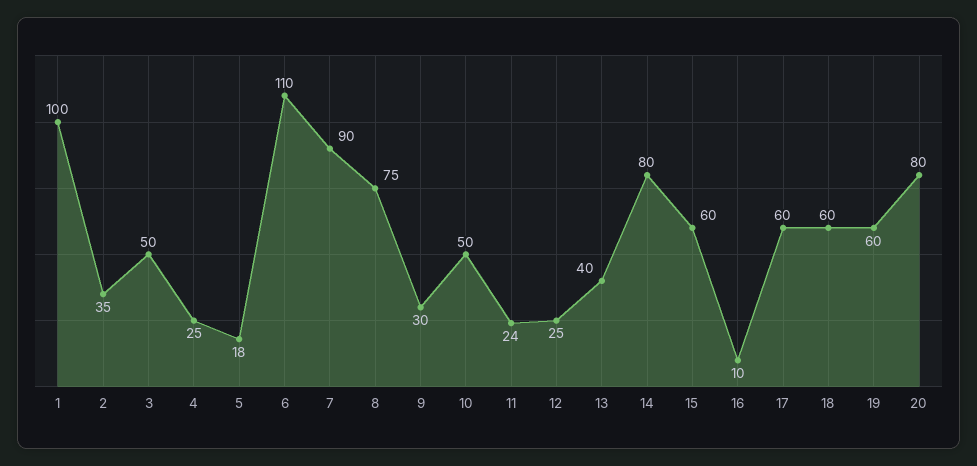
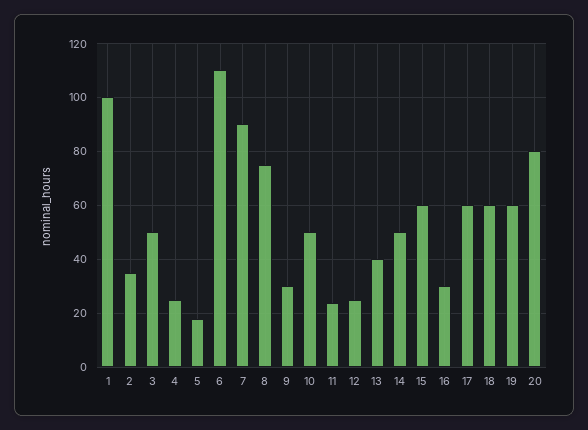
14: 80 -> 50
16: 10 -> 30

